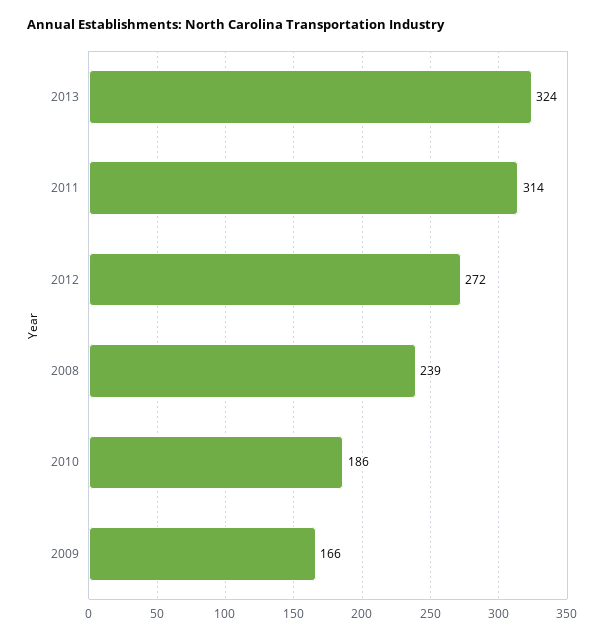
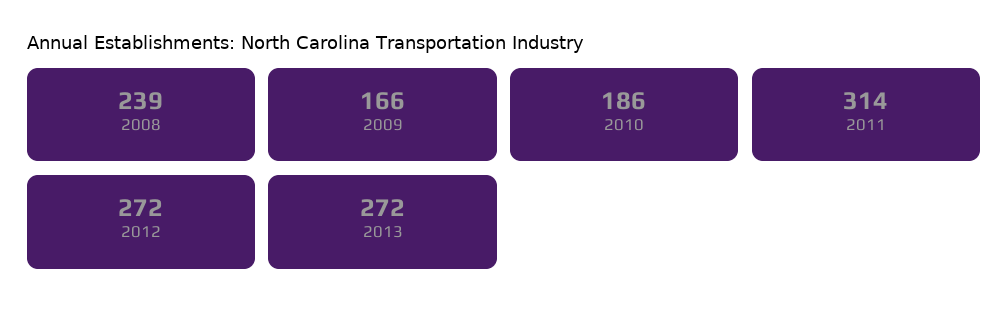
2013: 324 -> 272

